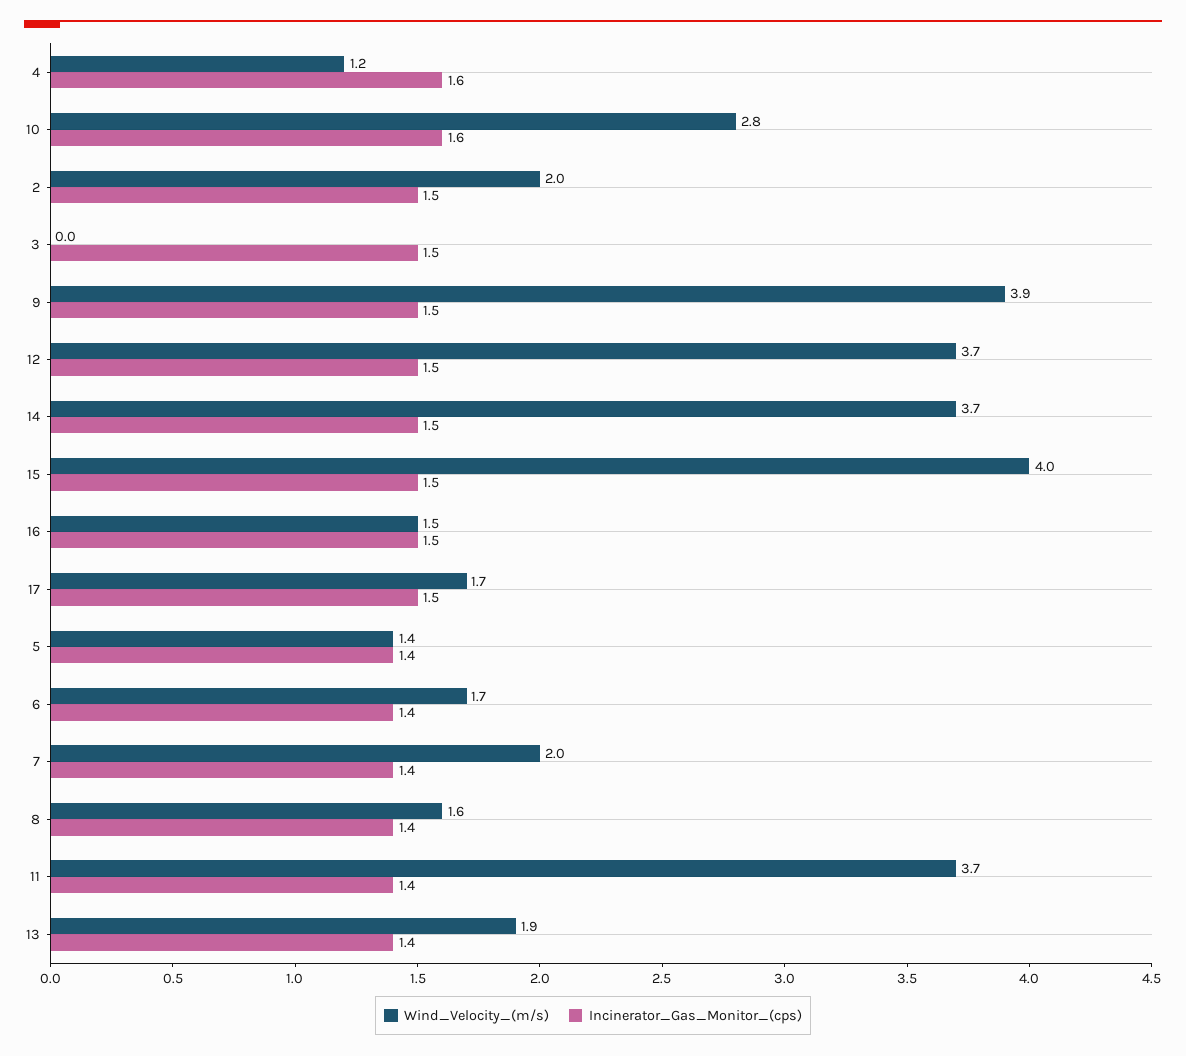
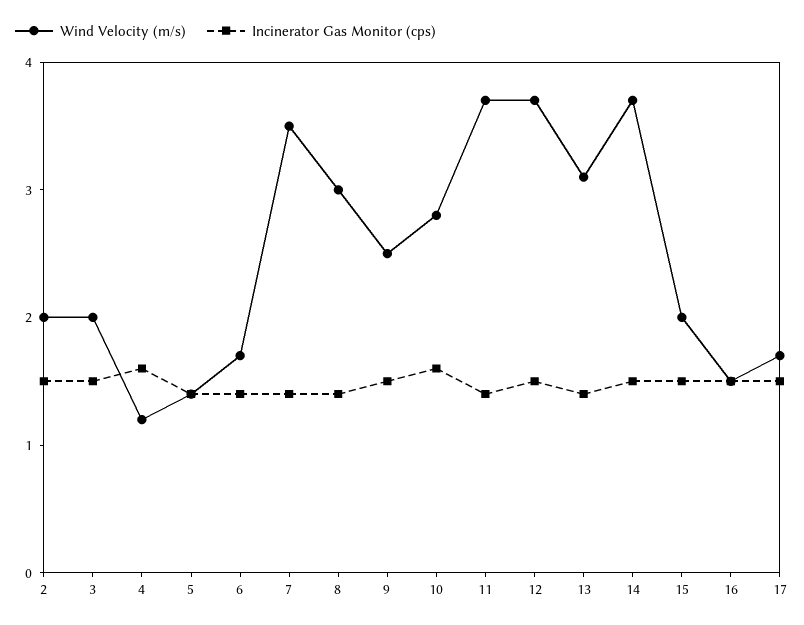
Wind_Velocity_(m/s), 3: 0 -> 2
Wind_Velocity_(m/s), 9: 3.9 -> 2.5
Wind_Velocity_(m/s), 15: 4 -> 2
Wind_Velocity_(m/s), 7: 2 -> 3.5
Wind_Velocity_(m/s), 8: 1.6 -> 3
Wind_Velocity_(m/s), 13: 1.9 -> 3.1

